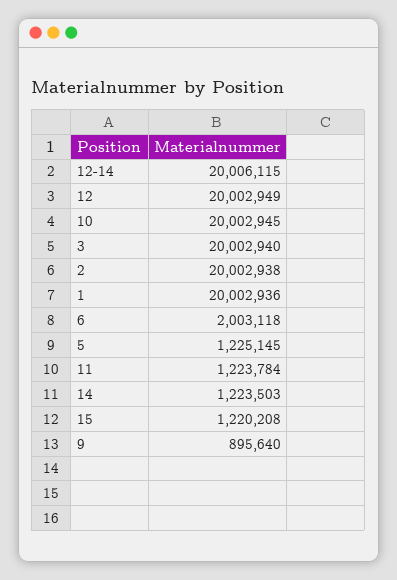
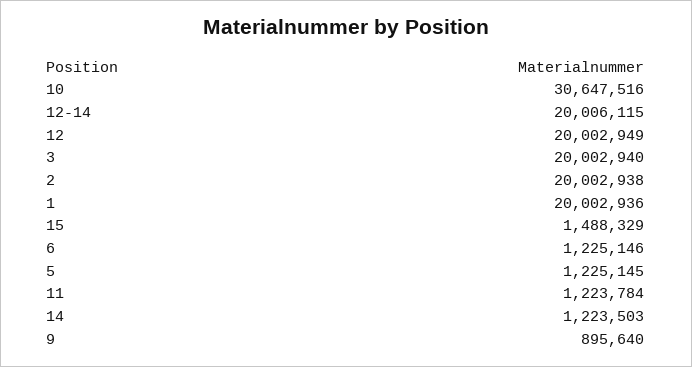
10: 20002945 -> 30647516
6: 2003118 -> 1225146
15: 1220208 -> 1488329

